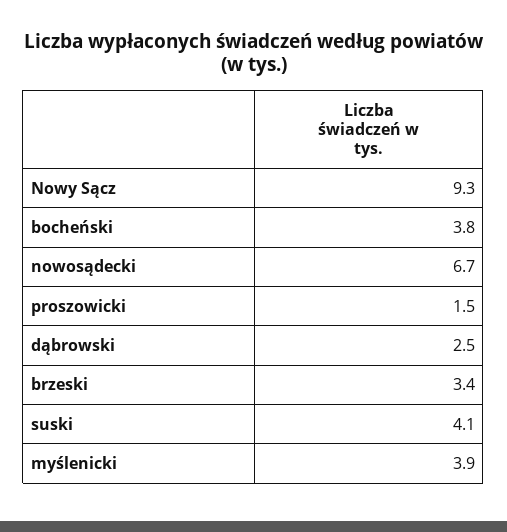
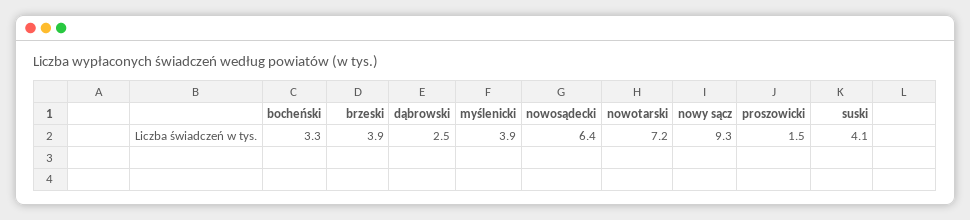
bocheński: 3.8 -> 3.3
nowosądecki: 6.7 -> 6.4
brzeski: 3.4 -> 3.9
nowotarski: none -> 7.2

